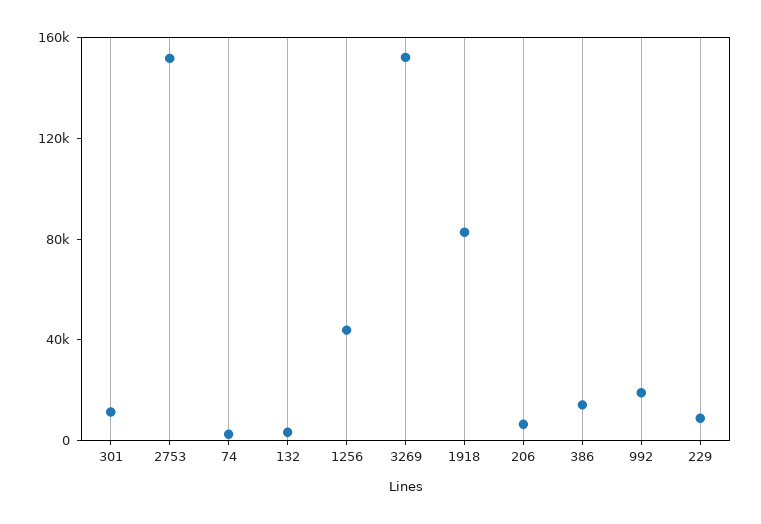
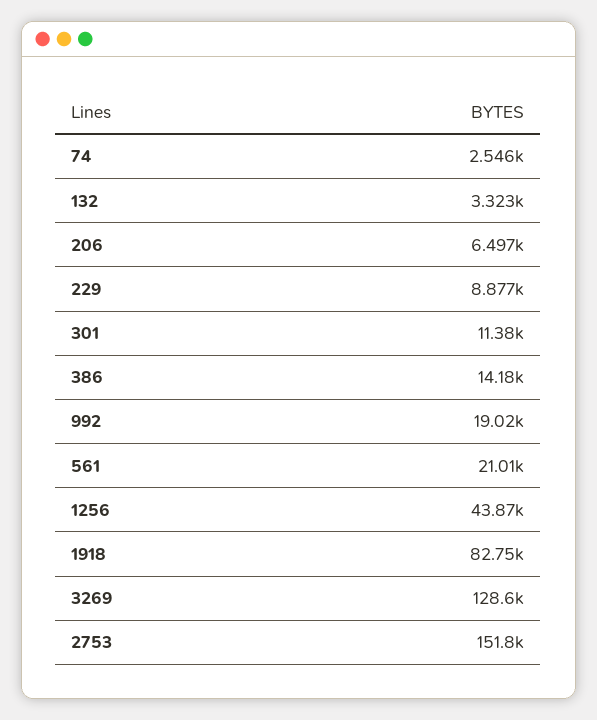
3269: 150000 -> 128600
561: none -> 21010

